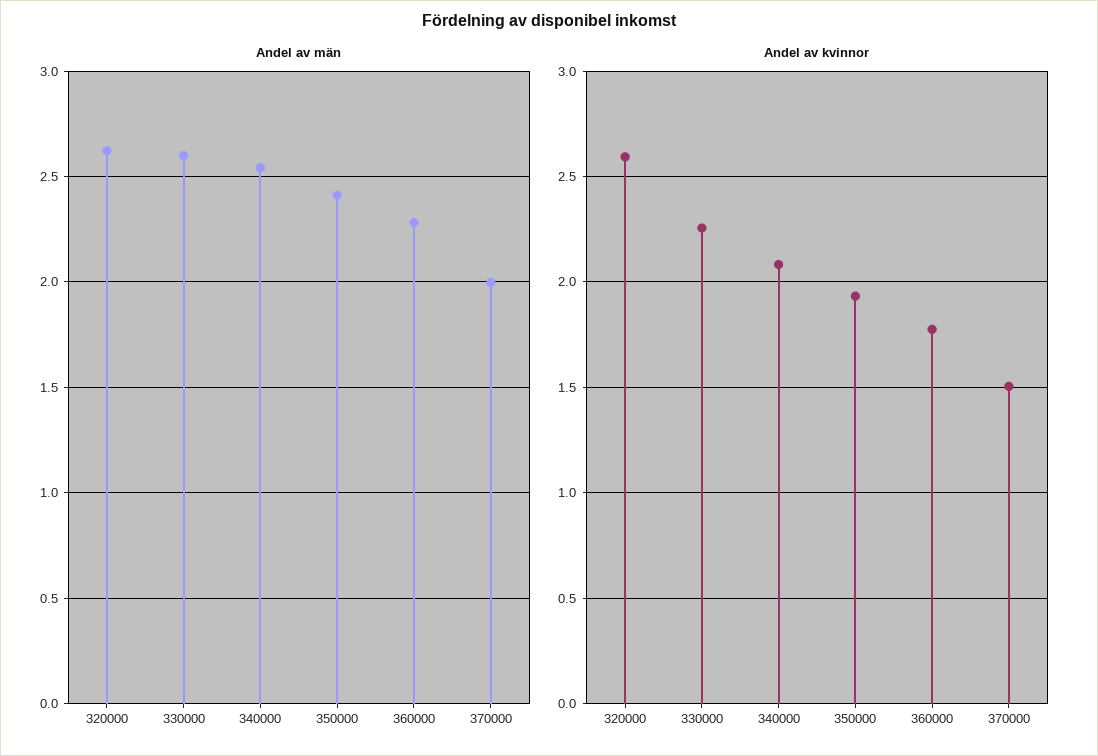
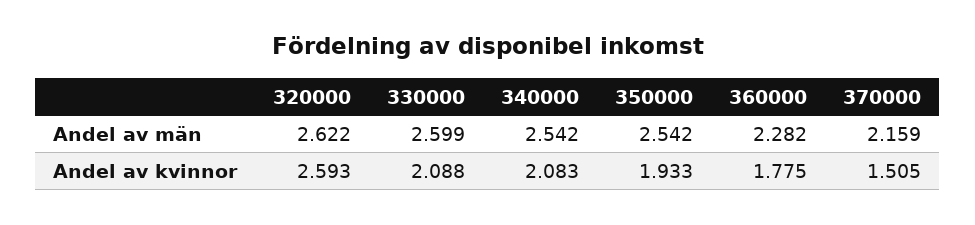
Andel av män, 350000: 2.4 -> 2.542
Andel av män, 370000: 2 -> 2.159
Andel av kvinnor, 330000: 2.25 -> 2.088

